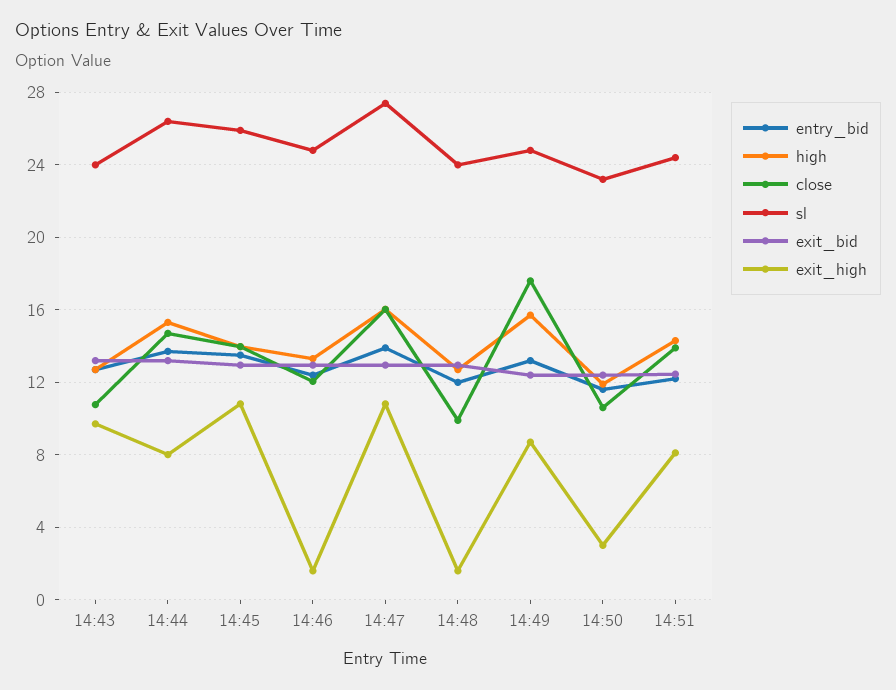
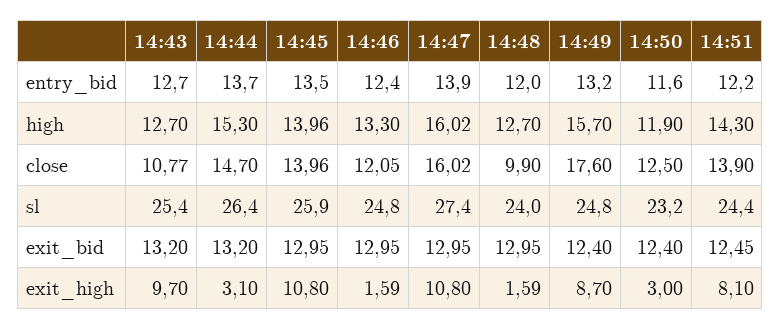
sl, 14:43: 24 -> 25.4
exit_high, 14:44: 8 -> 3.1
close, 14:50: 10.5 -> 12.5

